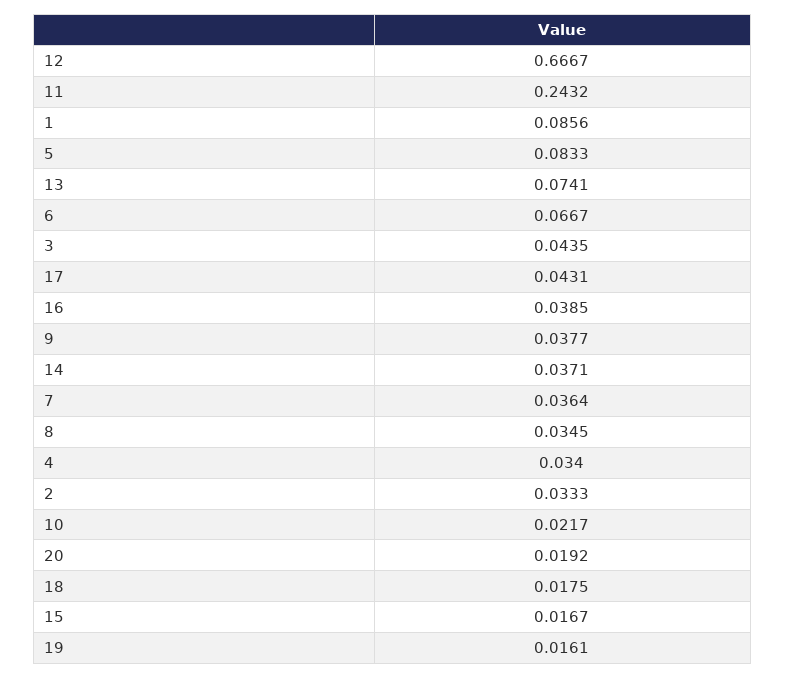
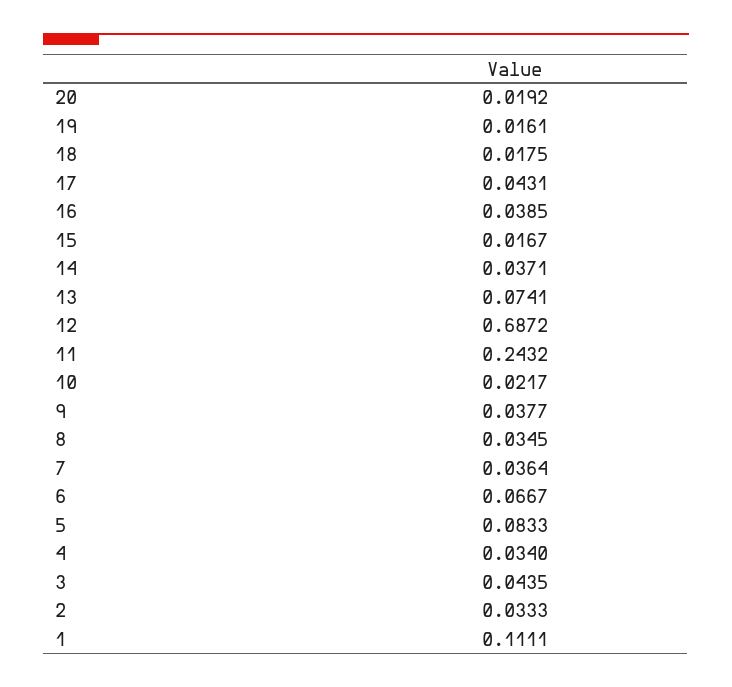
12: 0.6667 -> 0.6872
1: 0.0856 -> 0.1111

